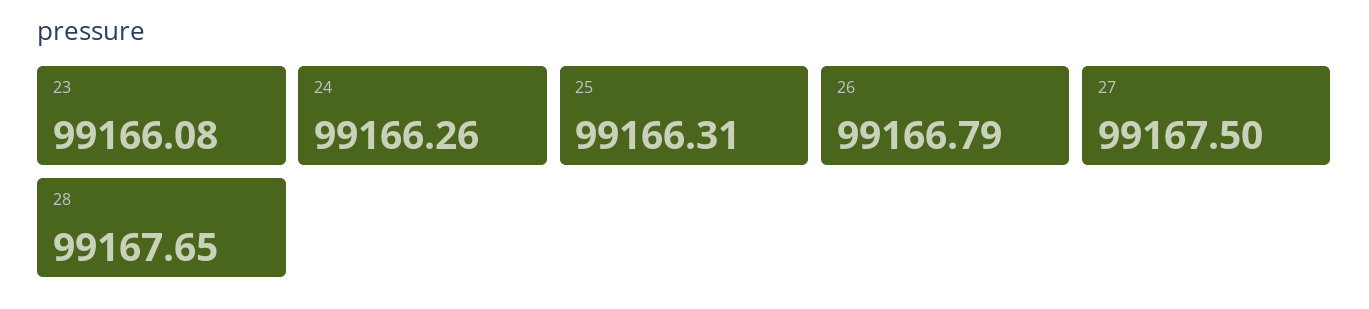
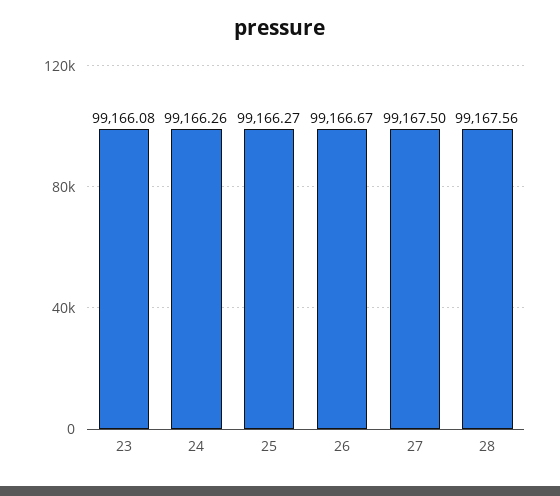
25: 99166.31 -> 99166.27
26: 99166.79 -> 99166.67
28: 99167.65 -> 99167.56

